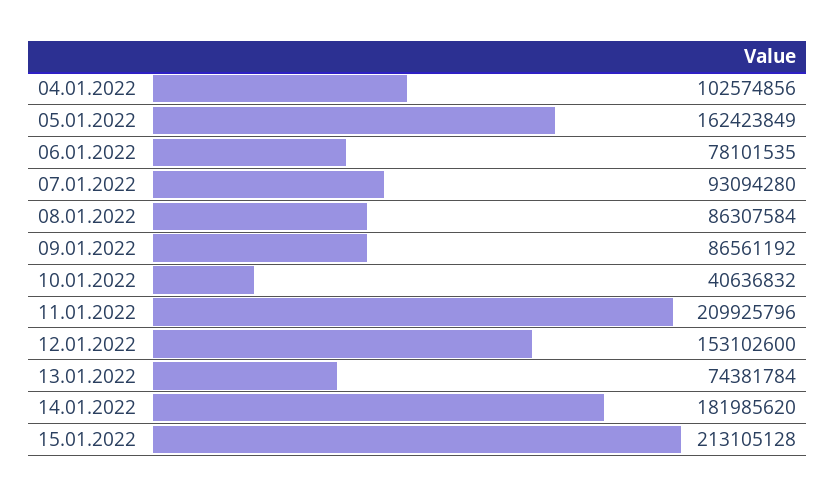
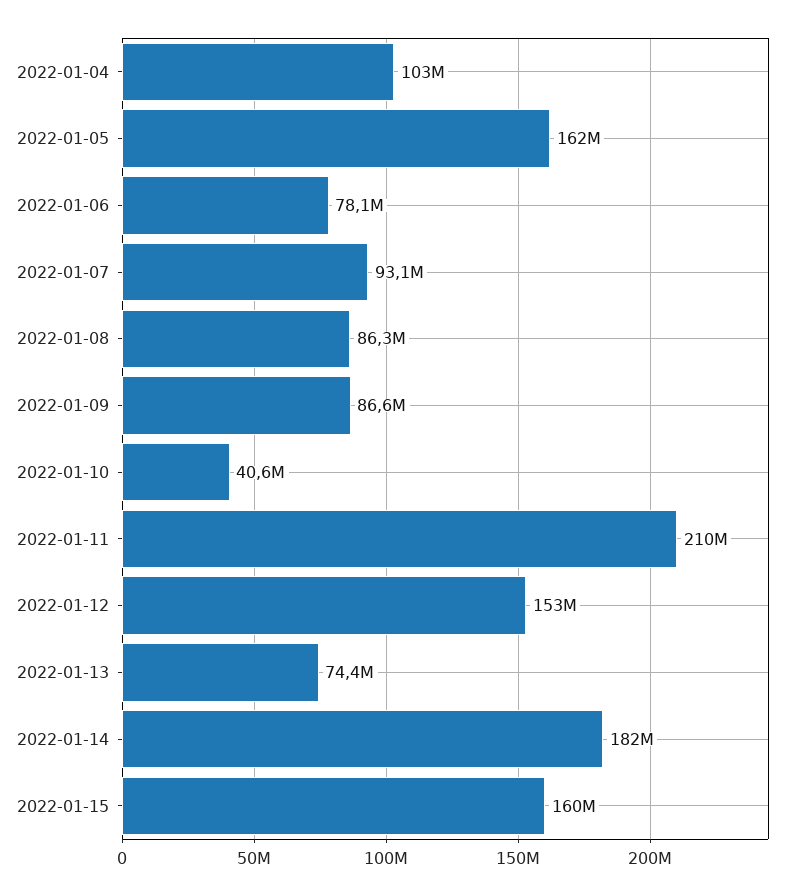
15.01.2022: 213105128 -> 160000000

